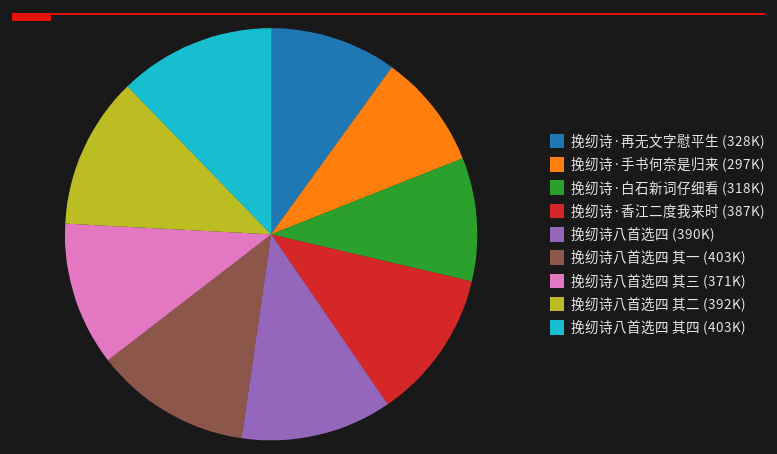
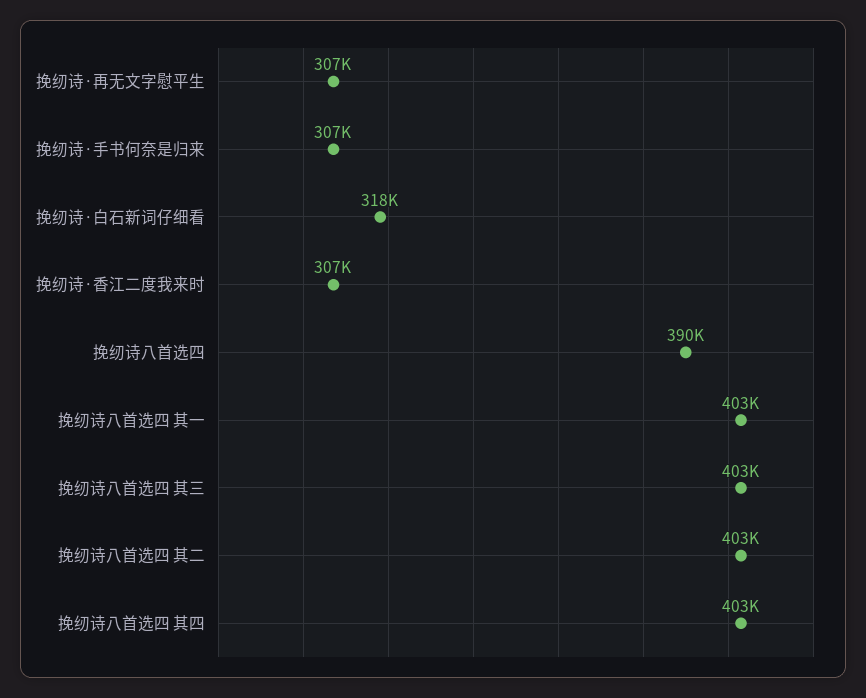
挽纫诗·再无文字慰平生: 328000 -> 307000
挽纫诗·手书何奈是归来: 297000 -> 307000
挽纫诗·香江二度我来时: 387000 -> 307000
挽纫诗八首选四 其三: 371000 -> 403000
挽纫诗八首选四 其二: 392000 -> 403000

